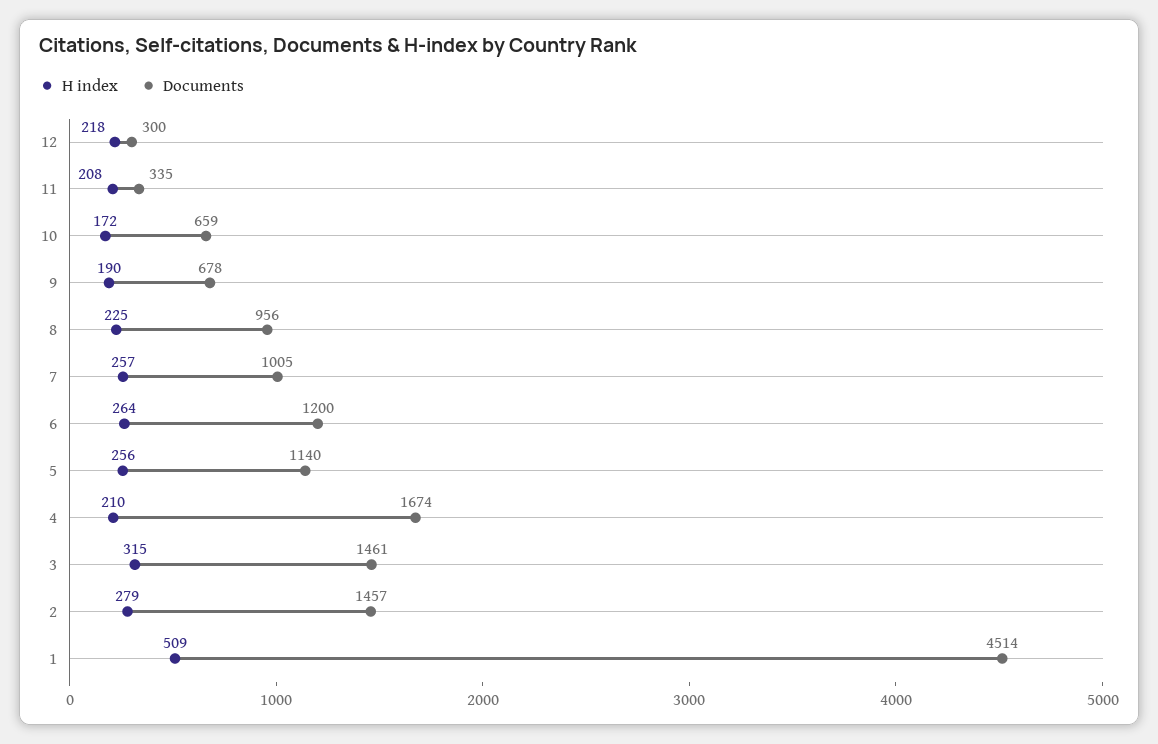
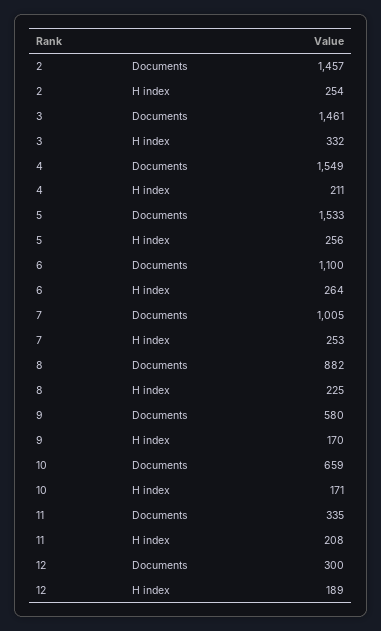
H index, 12: 218 -> 189
H index, 10: 172 -> 171
H index, 9: 190 -> 170
Documents, 9: 678 -> 580
Documents, 8: 956 -> 882
H index, 7: 257 -> 253
Documents, 6: 1200 -> 1100
Documents, 5: 1140 -> 1533
H index, 4: 210 -> 211
Documents, 4: 1674 -> 1549
H index, 3: 315 -> 332
H index, 2: 279 -> 254
H index, 1: 509 -> none
Documents, 1: 4514 -> none

